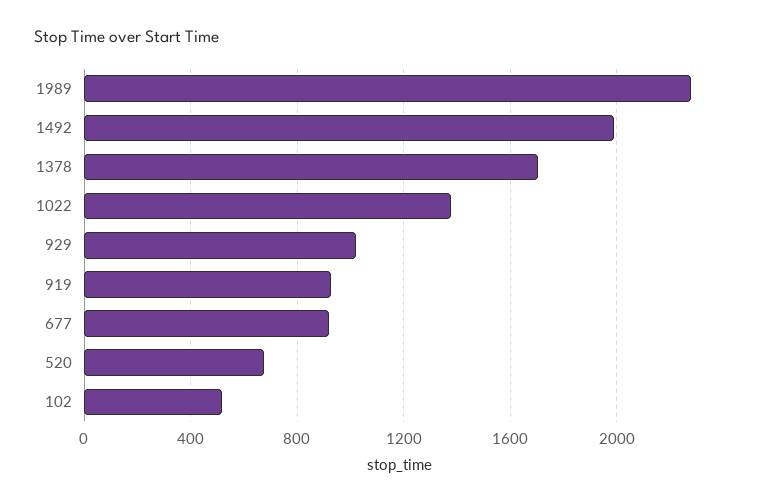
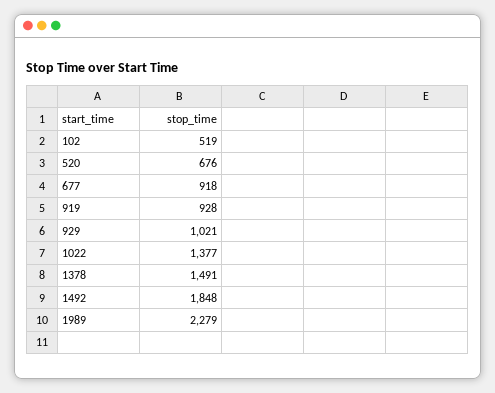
1492: 2000 -> 1848
1378: 1700 -> 1491

